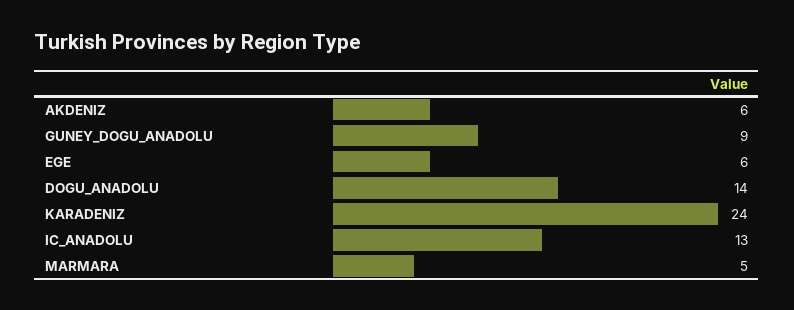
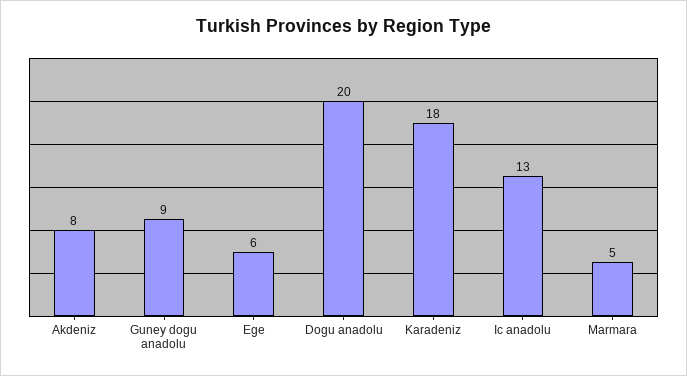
AKDENIZ: 6 -> 8
DOGU_ANADOLU: 14 -> 20
KARADENIZ: 24 -> 18

